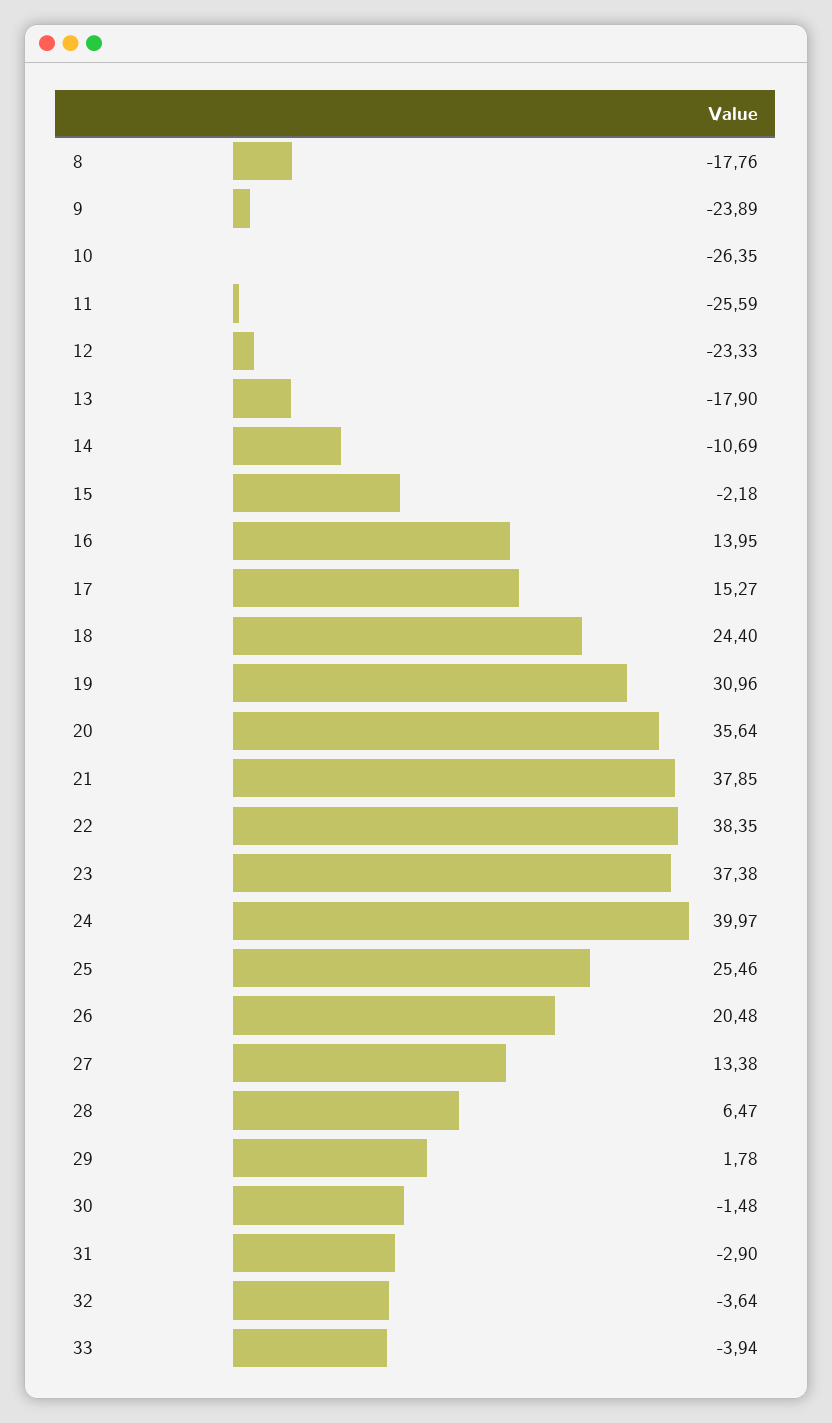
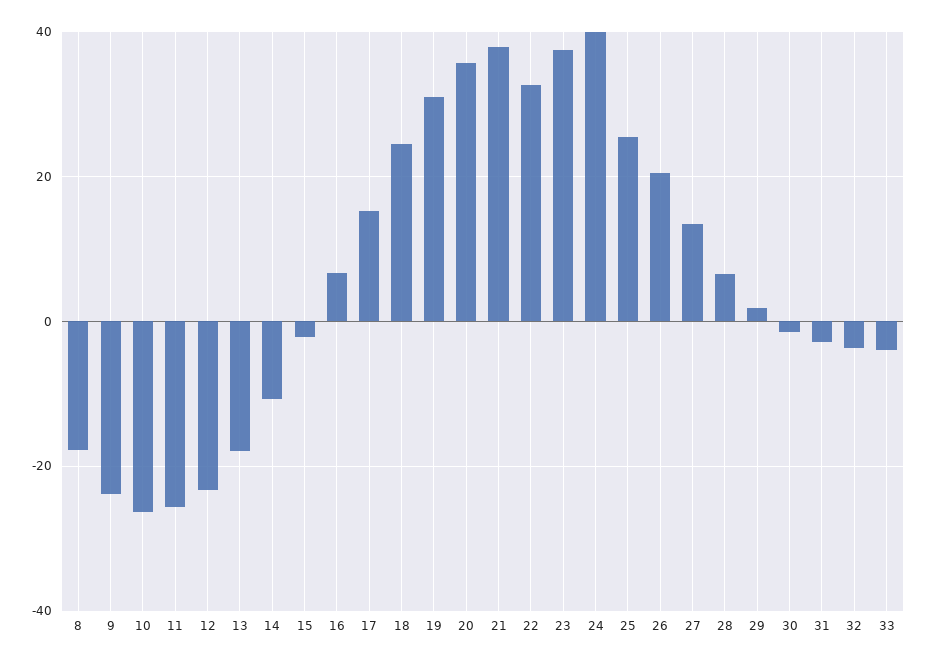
16: 13.95 -> 6
22: 38.35 -> 32

